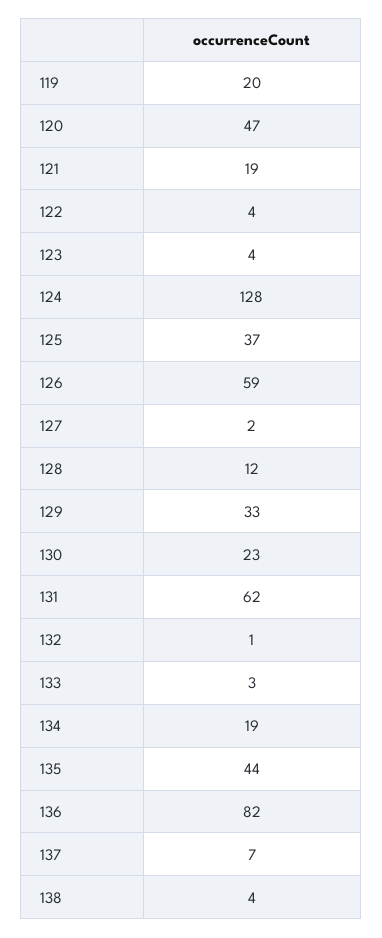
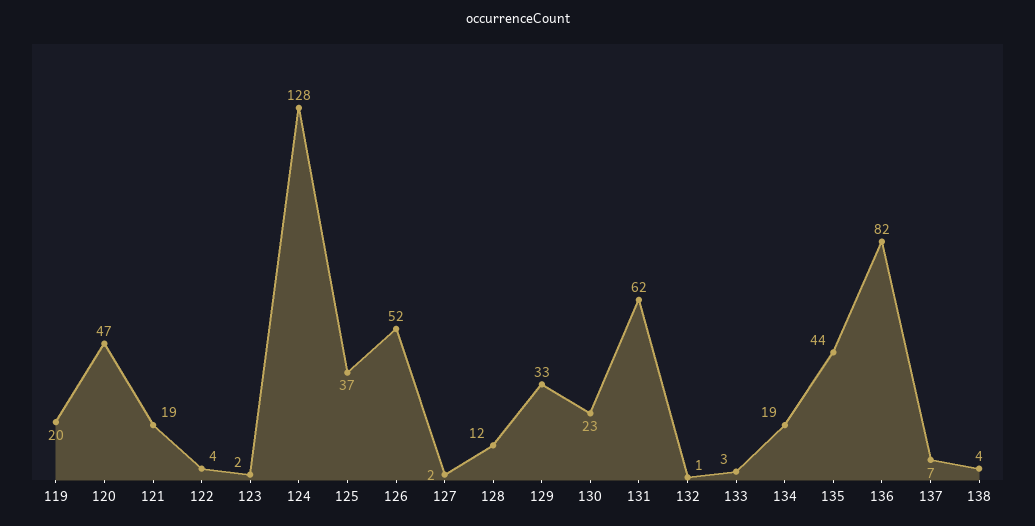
123: 4 -> 2
126: 59 -> 52

